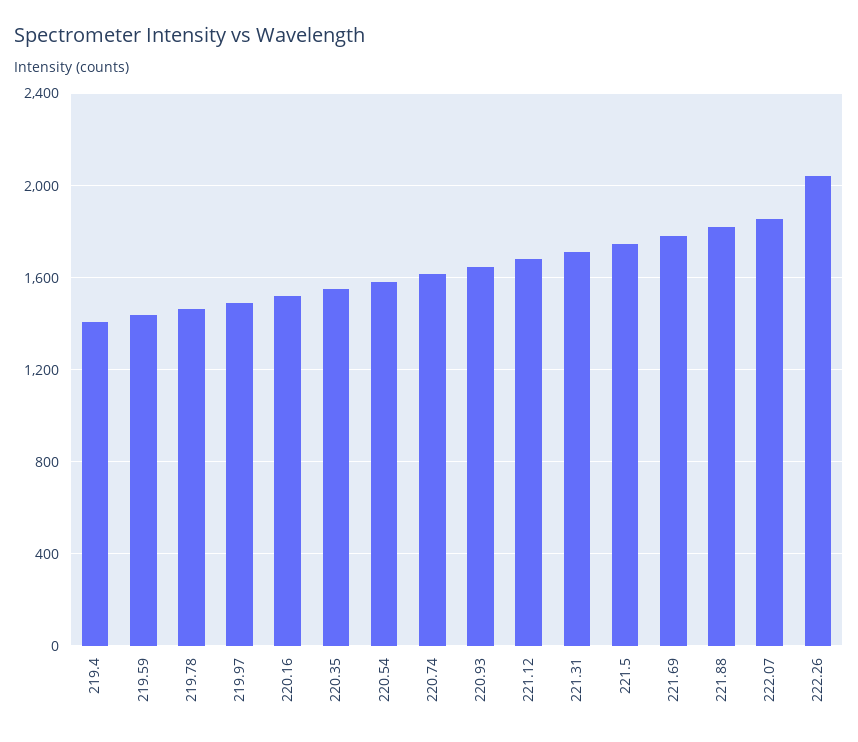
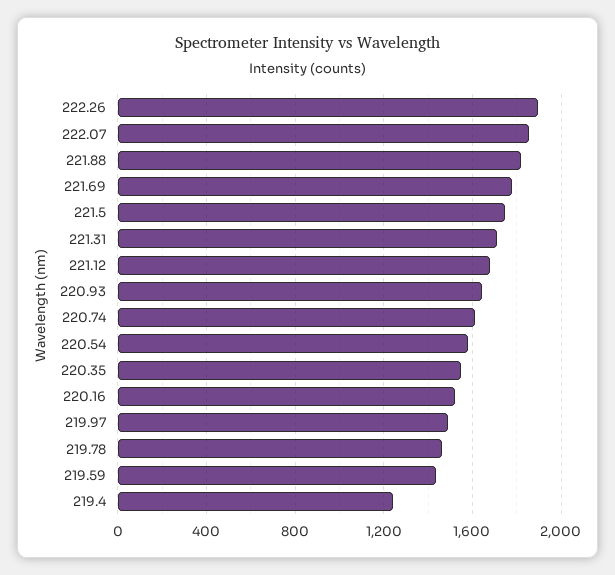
219.4: 1400 -> 1250
222.26: 2050 -> 1900

